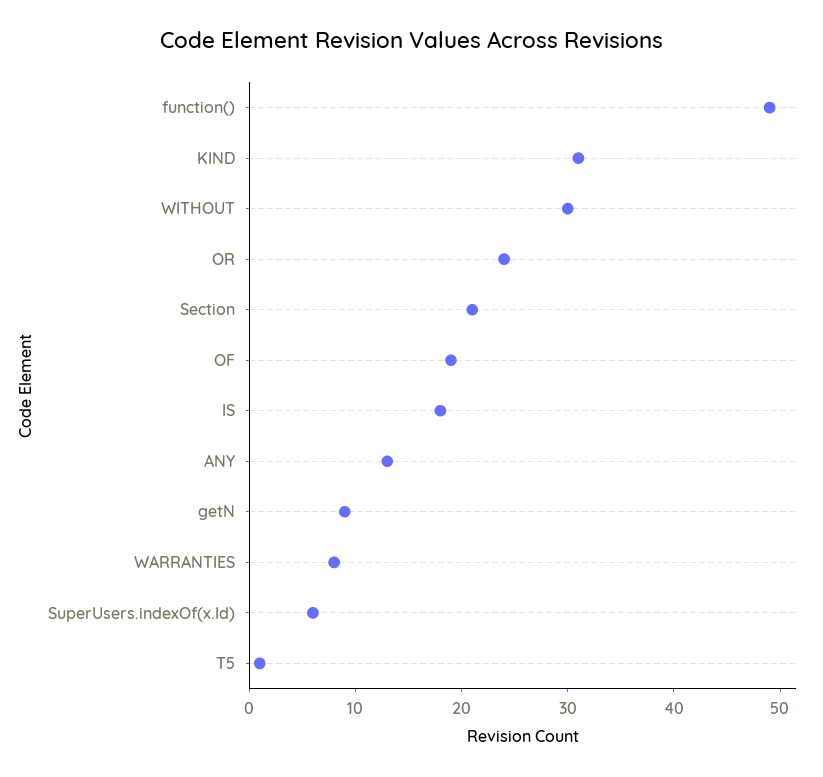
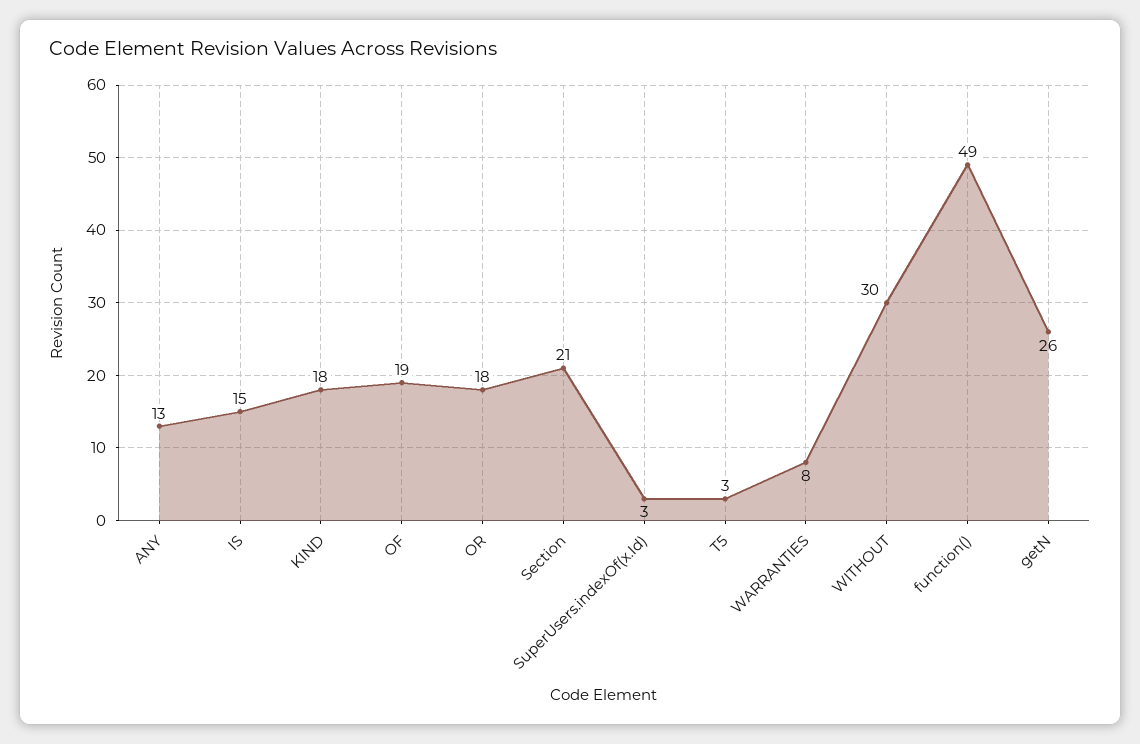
KIND: 31 -> 18
OR: 24 -> 18
IS: 18 -> 15
getN: 9 -> 26
SuperUsers.indexOf(x.Id): 6 -> 3
T5: 1 -> 3

